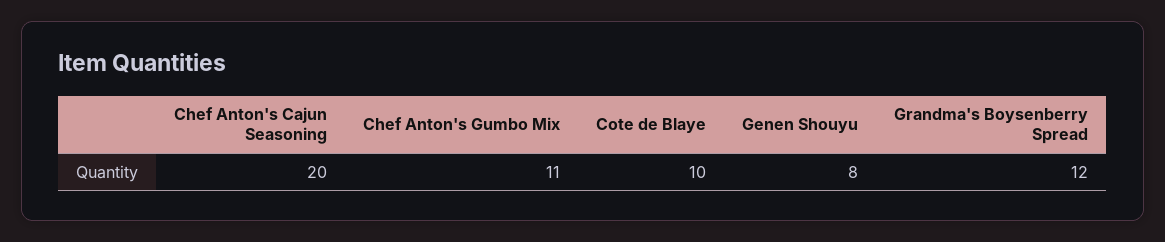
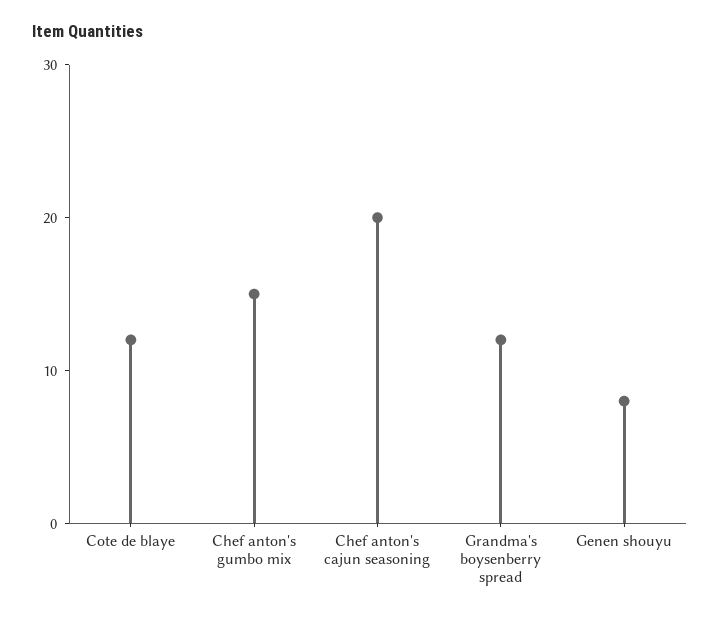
Chef Anton's Gumbo Mix: 11 -> 15
Cote de Blaye: 10 -> 12

